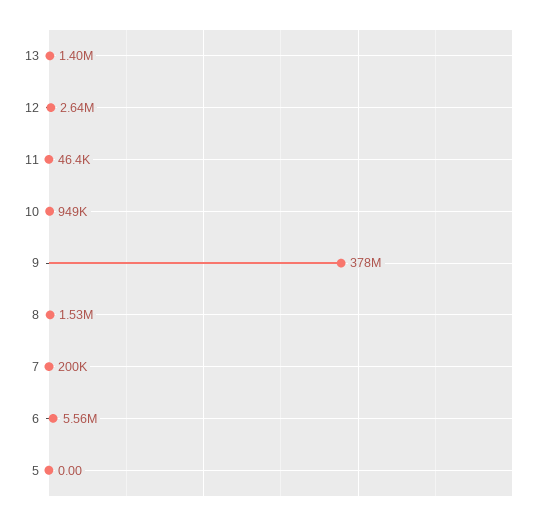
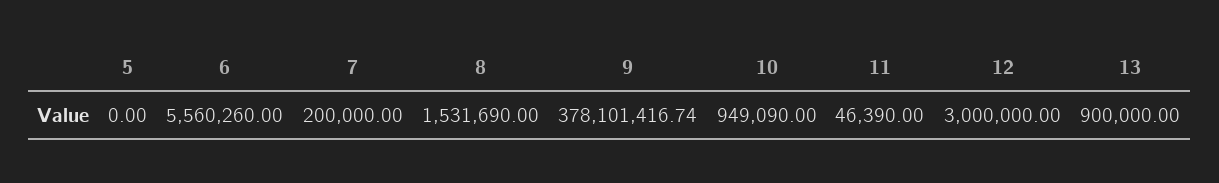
13: 1400000 -> 900000
12: 2640000 -> 3000000

